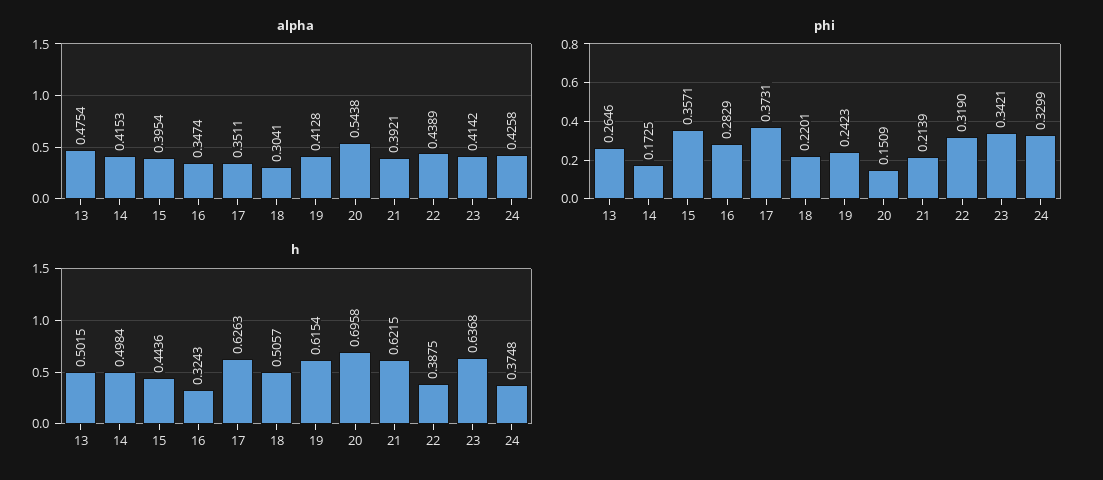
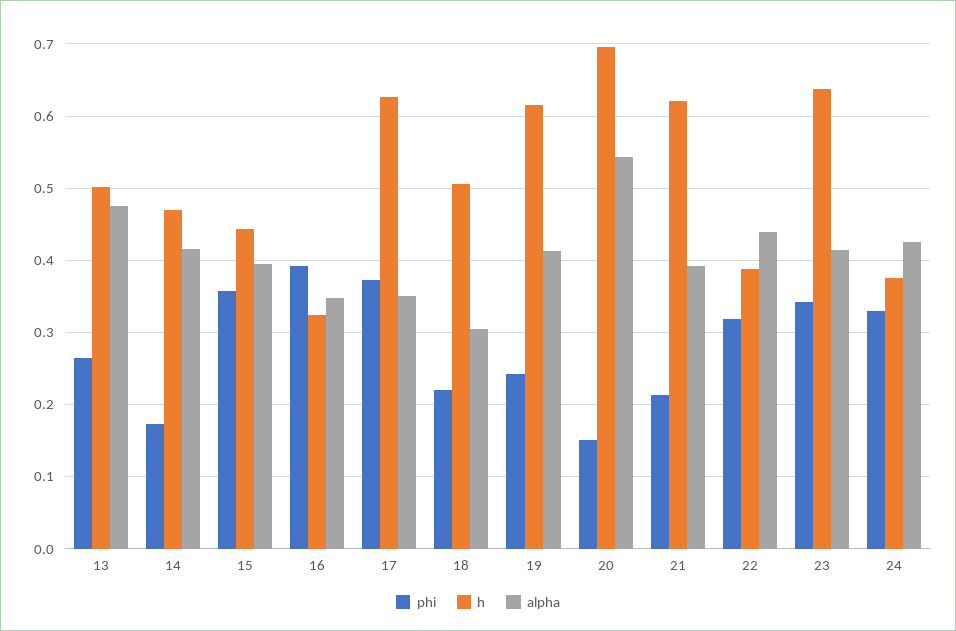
phi, 16: 0.2829 -> 0.39
h, 14: 0.4984 -> 0.47

